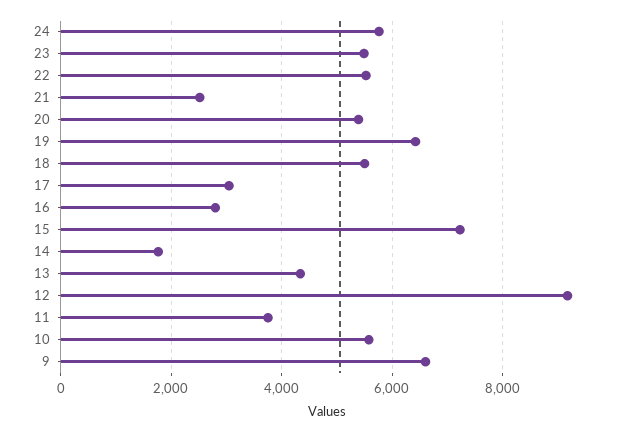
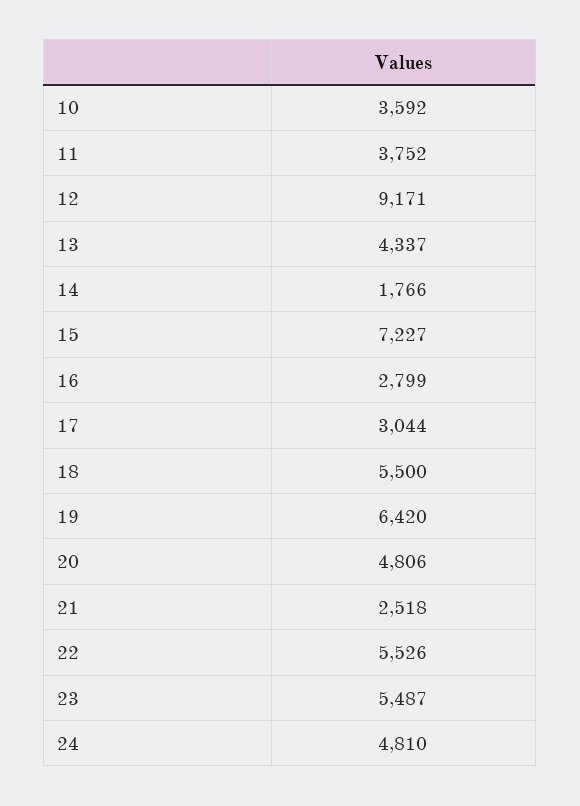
24: 5800 -> 4810
20: 5400 -> 4806
10: 5600 -> 3592
9: 6600 -> none

